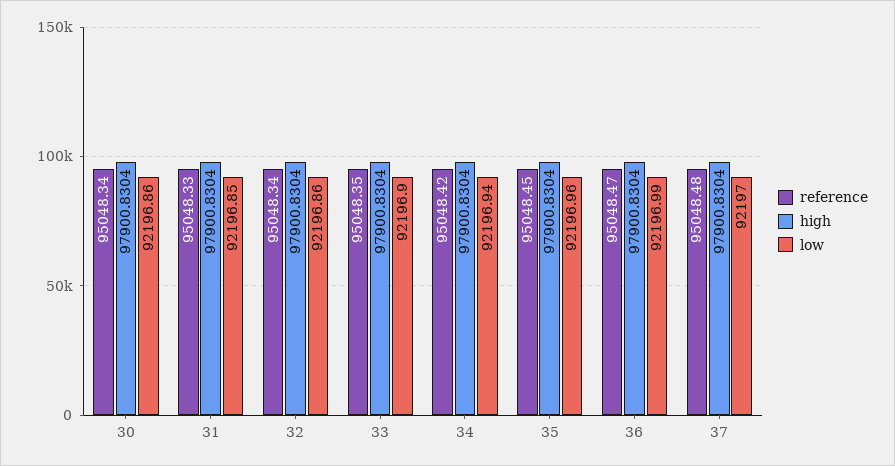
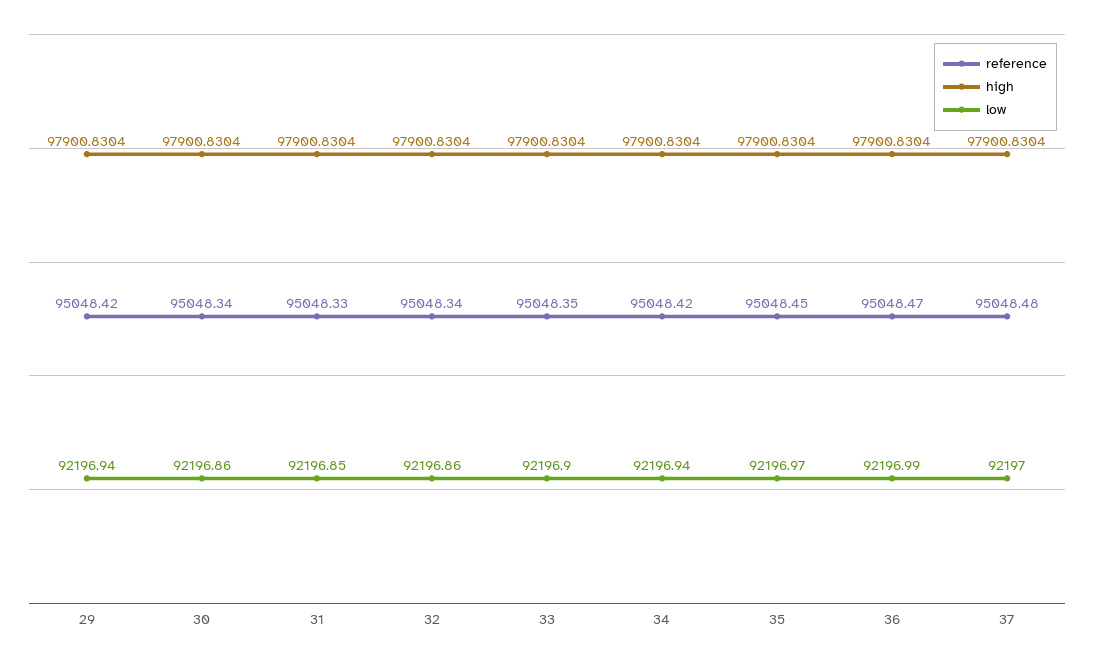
low, 35: 92196.96 -> 92196.97
reference, 29: none -> 95048.42
high, 29: none -> 97900.8304
low, 29: none -> 92196.94

